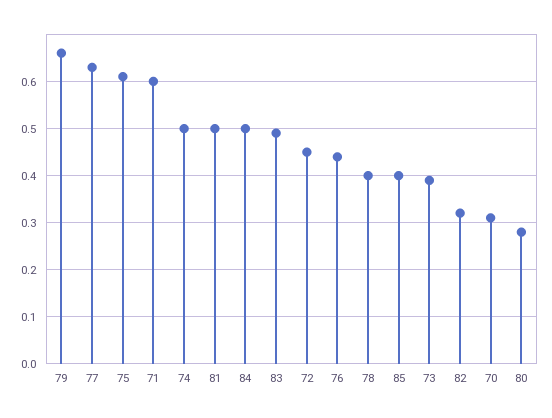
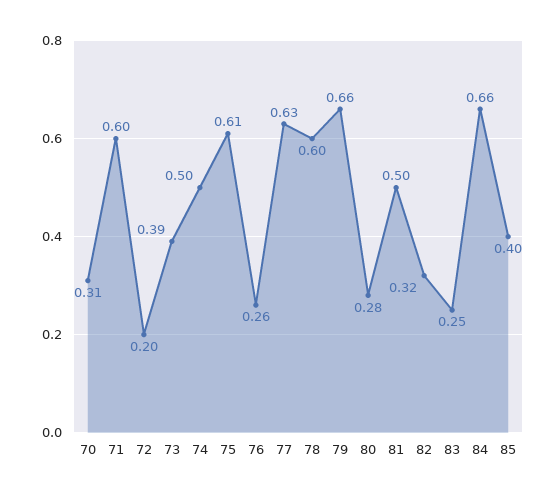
84: 0.5 -> 0.66
83: 0.5 -> 0.25
72: 0.45 -> 0.2
76: 0.45 -> 0.26
78: 0.4 -> 0.6

